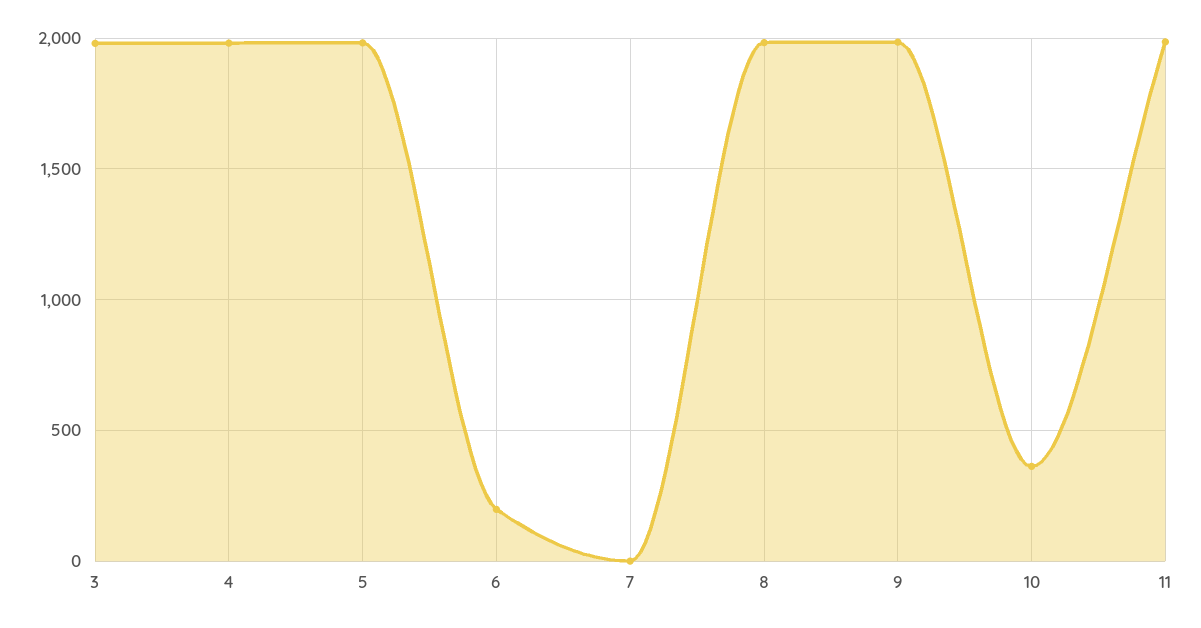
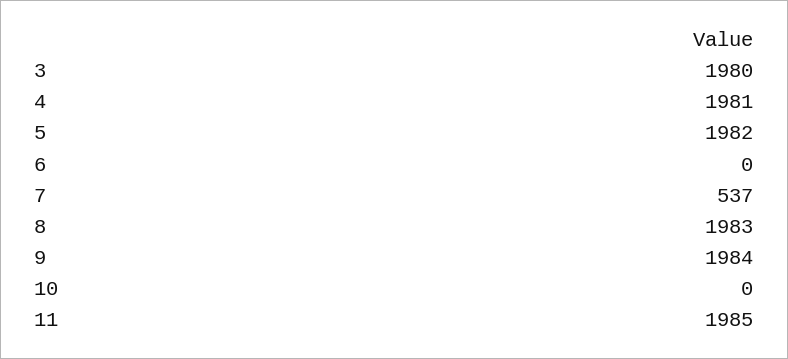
6: 200 -> 0
7: 0 -> 537
10: 350 -> 0

